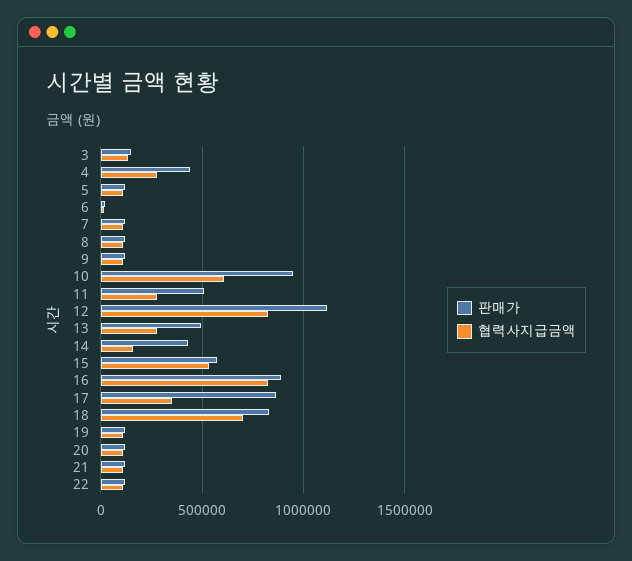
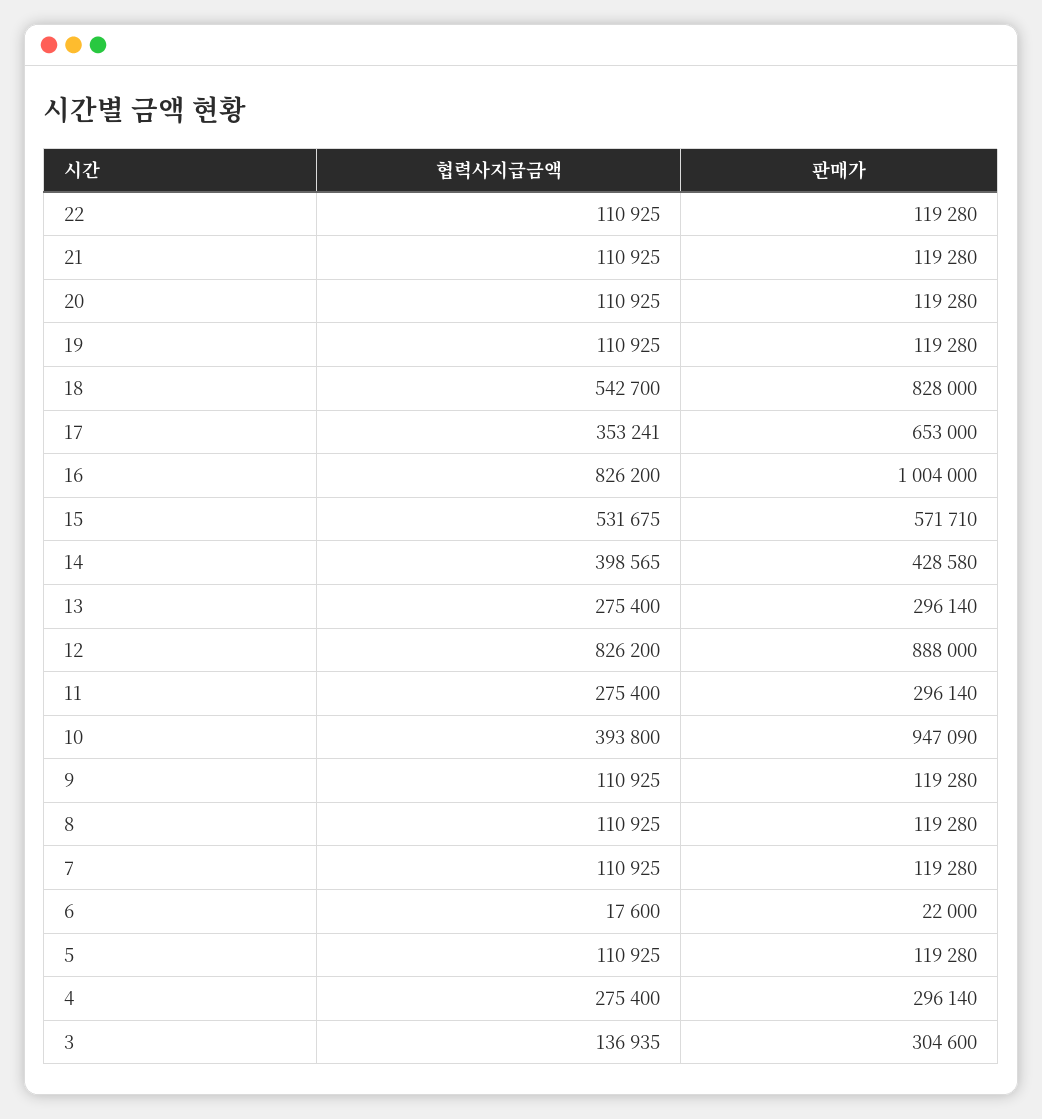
판매가, 3: 150000 -> 304600
판매가, 4: 450000 -> 296140
협력사지급금액, 10: 600000 -> 393800
판매가, 11: 500000 -> 296140
판매가, 12: 1100000 -> 888000
판매가, 13: 500000 -> 296140
협력사지급금액, 14: 150000 -> 398565
판매가, 16: 900000 -> 1004000
판매가, 17: 850000 -> 653000
협력사지급금액, 18: 700000 -> 542700

